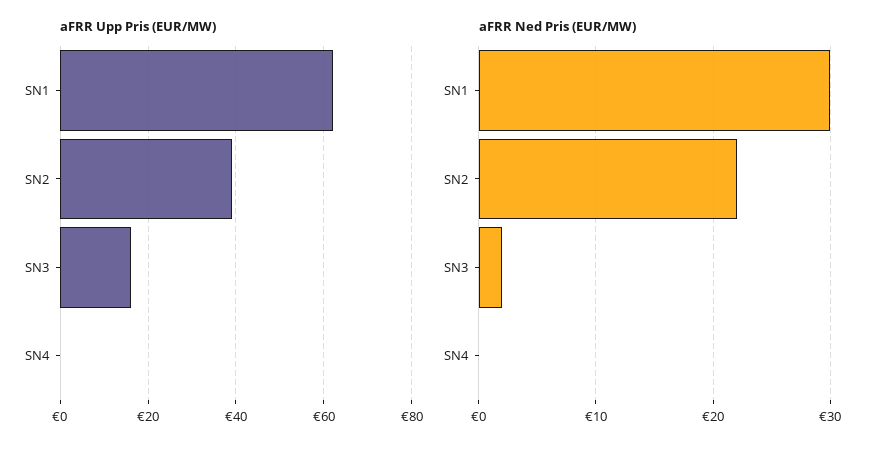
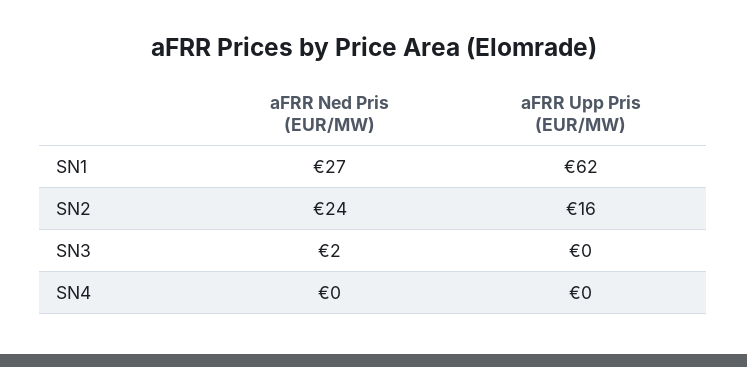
aFRR Upp Pris (EUR/MW), SN2: 40 -> 16
aFRR Upp Pris (EUR/MW), SN3: 15 -> 0
aFRR Ned Pris (EUR/MW), SN1: 30 -> 27
aFRR Ned Pris (EUR/MW), SN2: 22 -> 24

